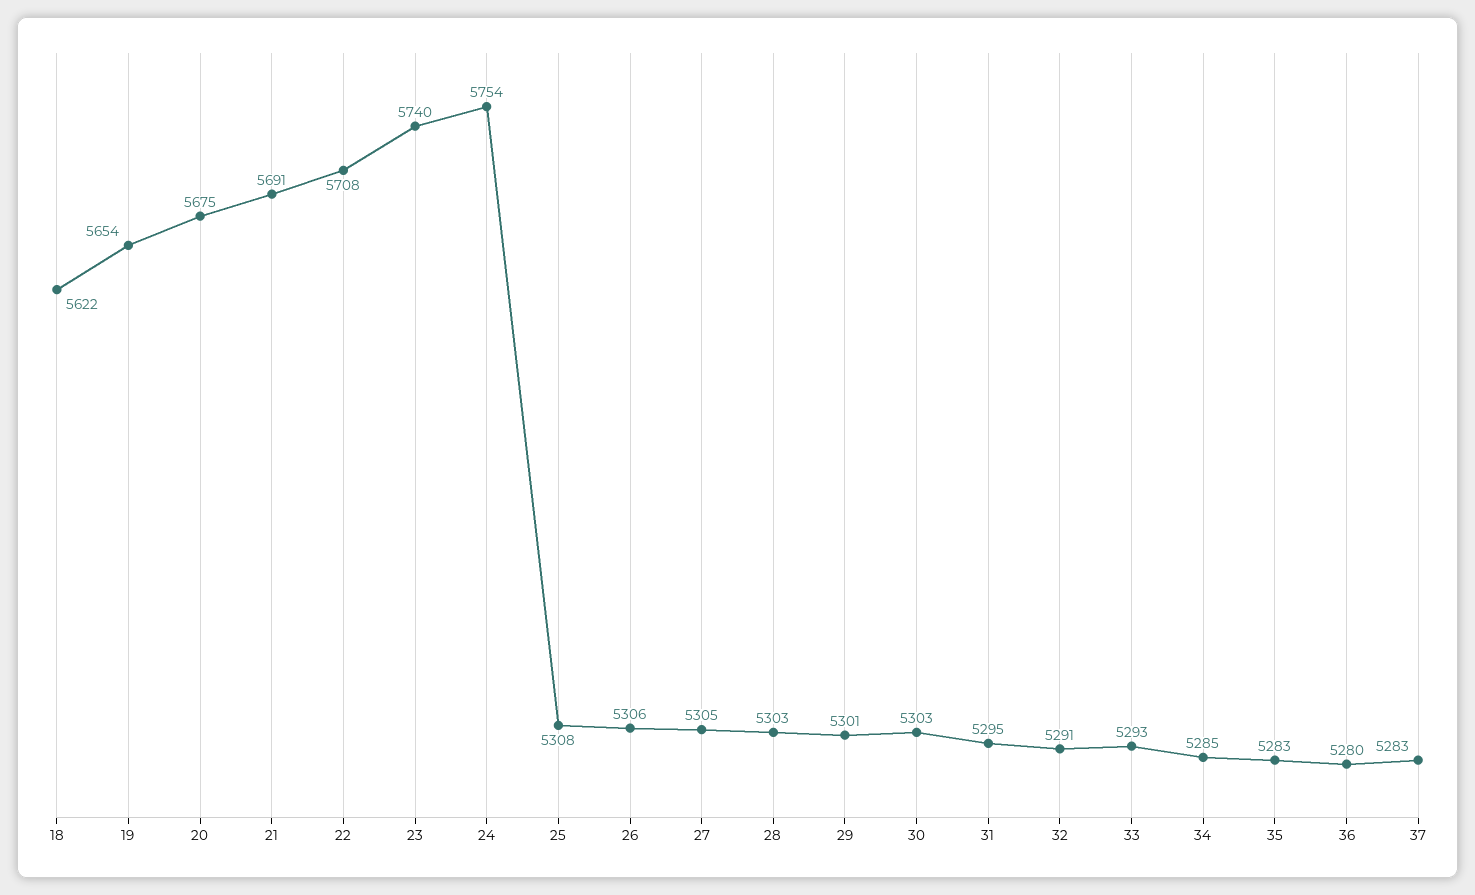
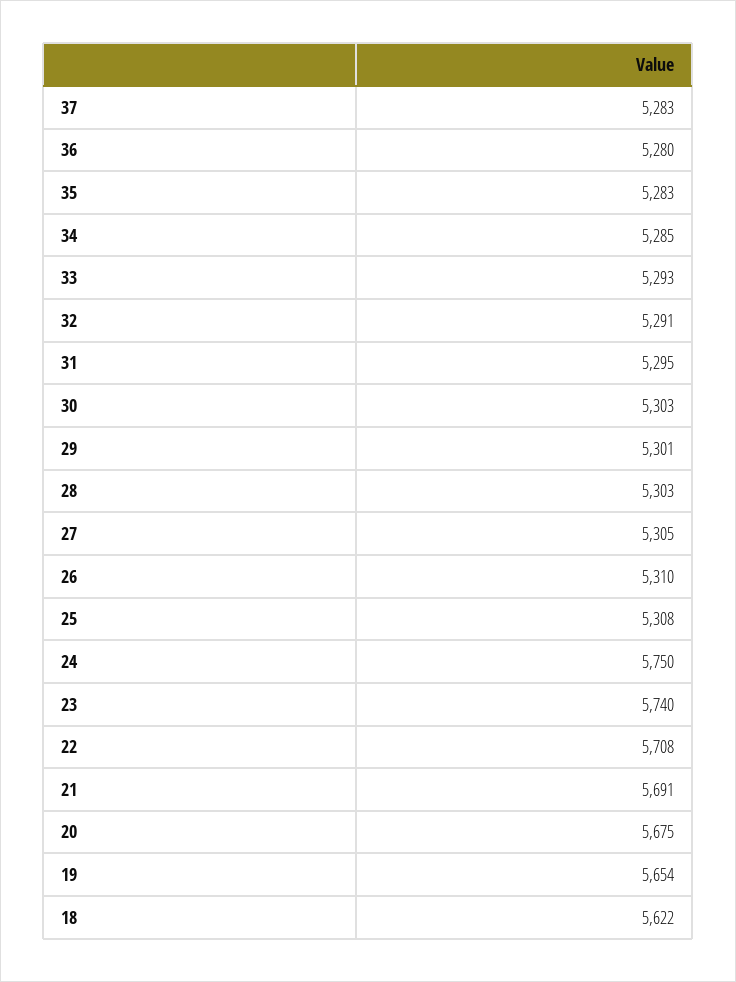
24: 5754 -> 5750
26: 5306 -> 5310

